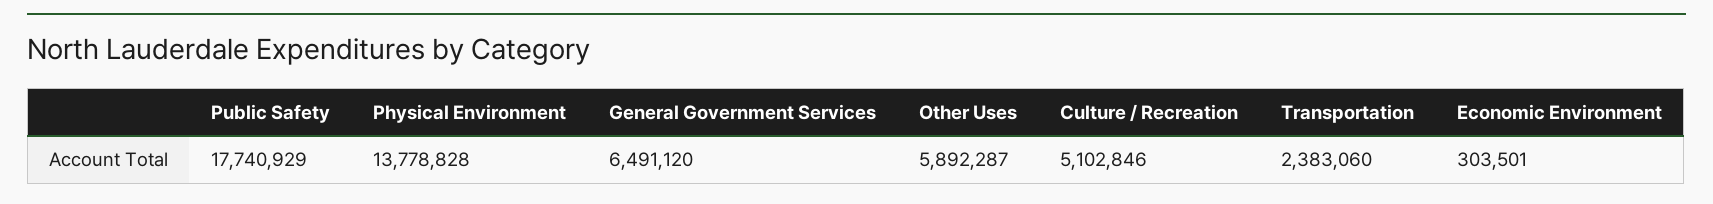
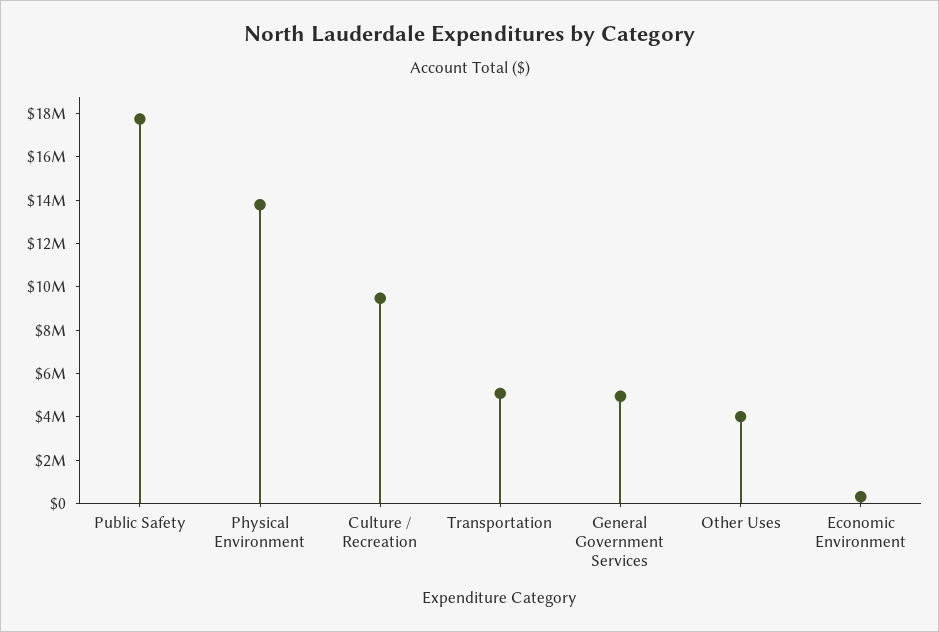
General Government Services: 6491120 -> 5000000
Other Uses: 5892287 -> 4000000
Culture / Recreation: 5102846 -> 9500000
Transportation: 2383060 -> 5000000

